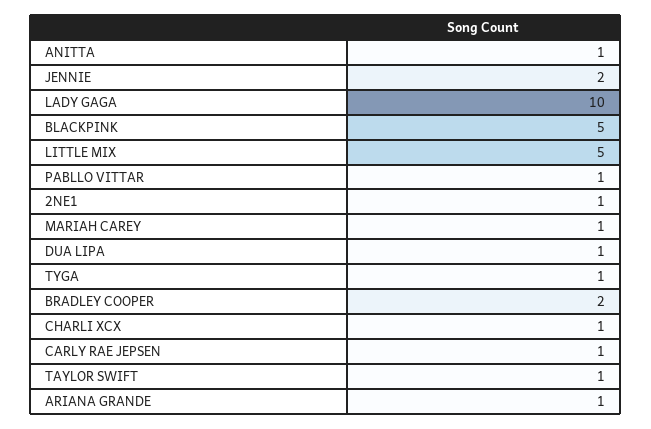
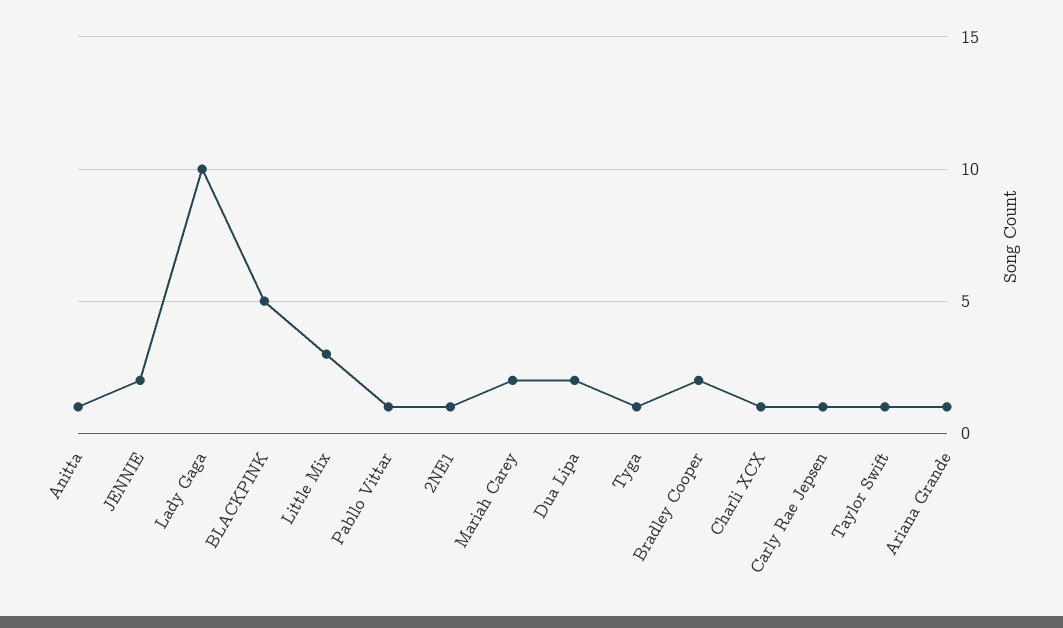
LITTLE MIX: 5 -> 3
MARIAH CAREY: 1 -> 2
DUA LIPA: 1 -> 2

